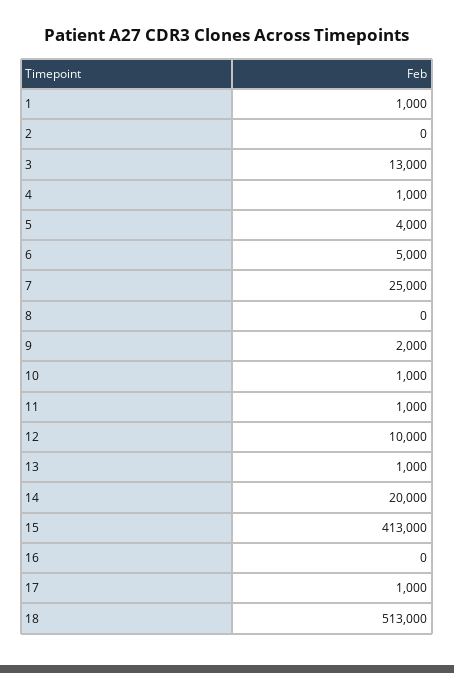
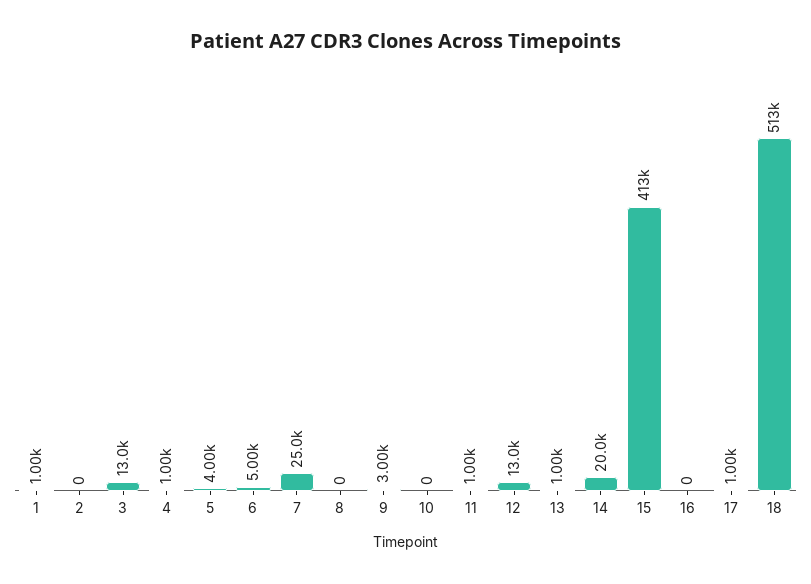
9: 2000 -> 3000
10: 1000 -> 0
12: 10000 -> 13000

